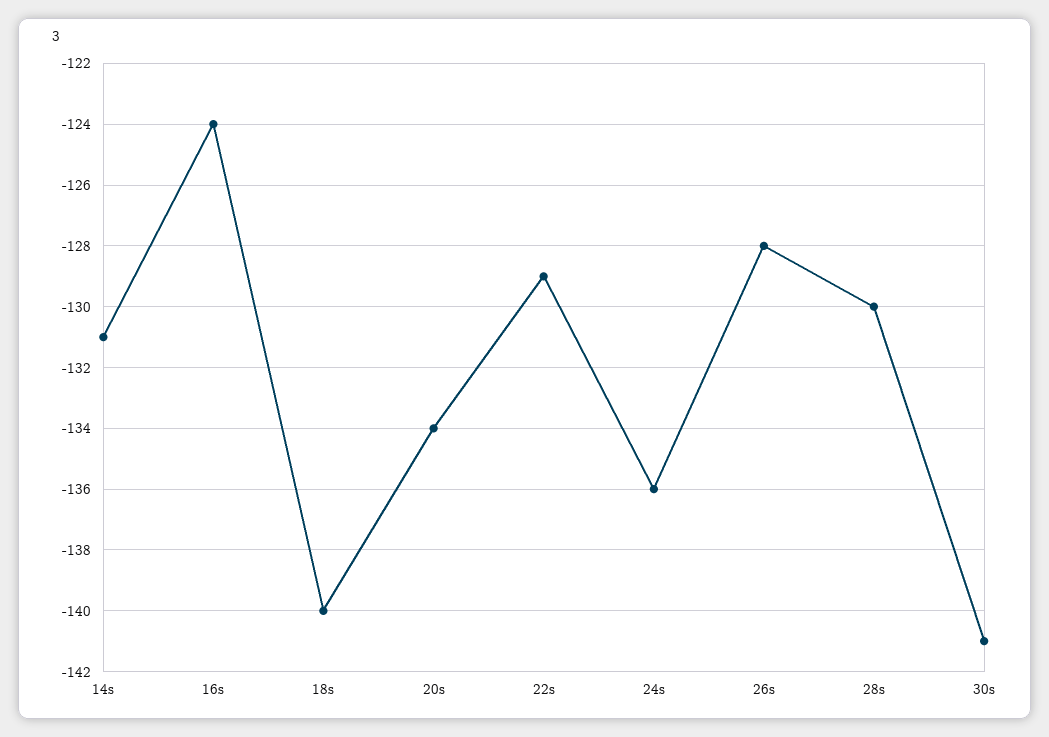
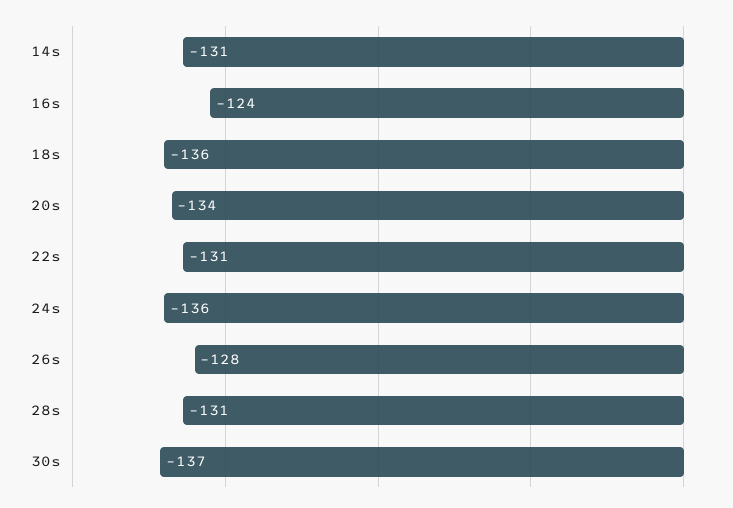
18s: -140 -> -136
22s: -129 -> -131
28s: -130 -> -131
30s: -141 -> -137

